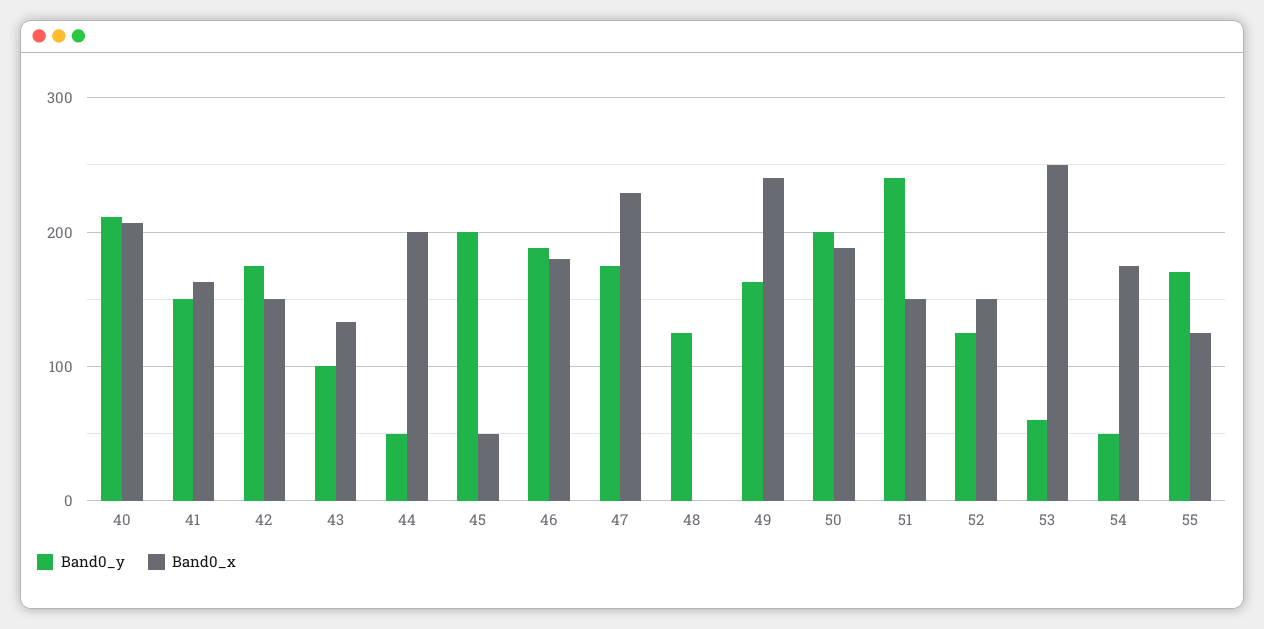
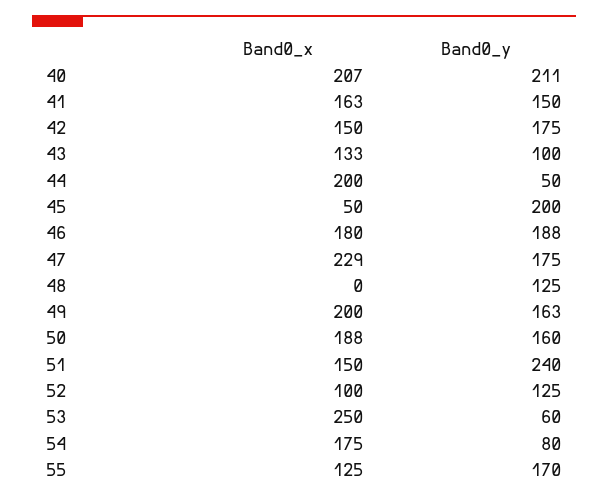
Band0_x, 49: 240 -> 200
Band0_y, 50: 200 -> 160
Band0_x, 52: 150 -> 100
Band0_y, 54: 50 -> 80

